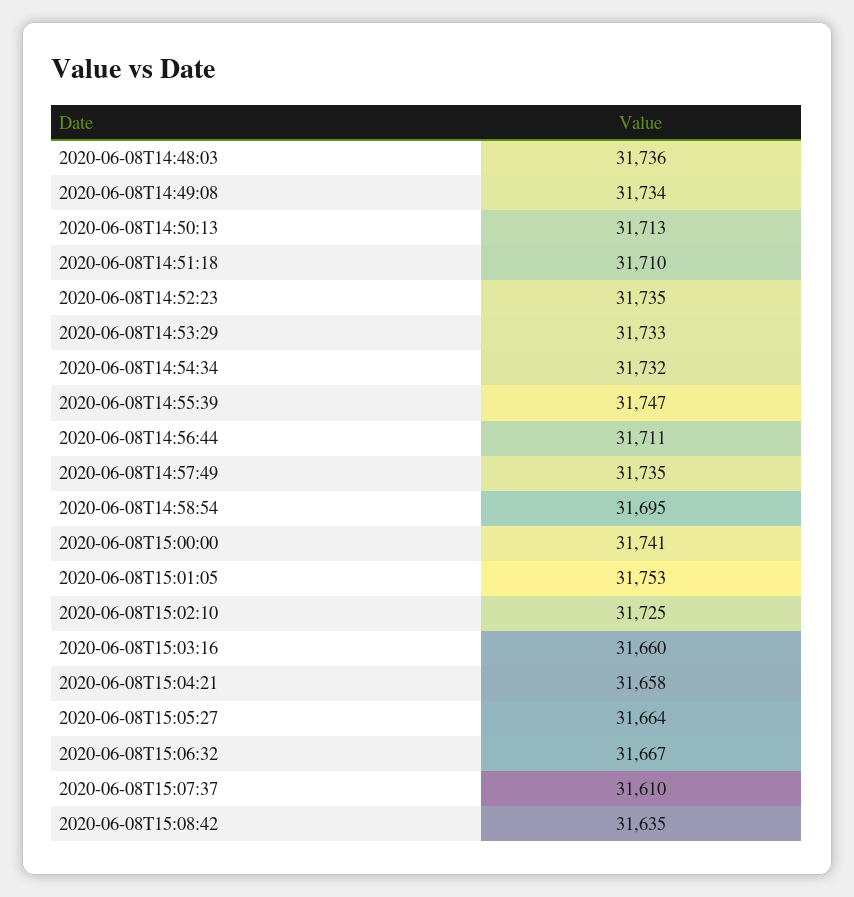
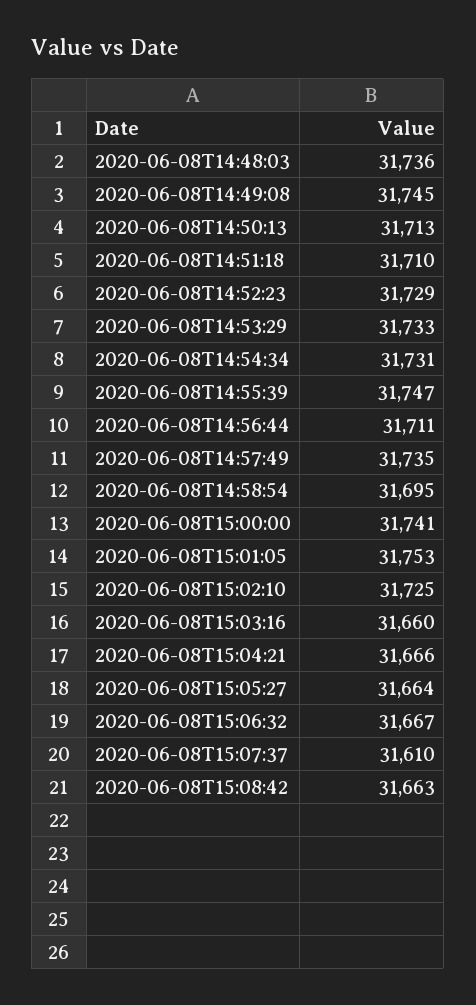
2020-06-08T14:49:08: 31734 -> 31745
2020-06-08T14:52:23: 31735 -> 31729
2020-06-08T14:54:34: 31732 -> 31731
2020-06-08T15:04:21: 31658 -> 31666
2020-06-08T15:08:42: 31635 -> 31663

